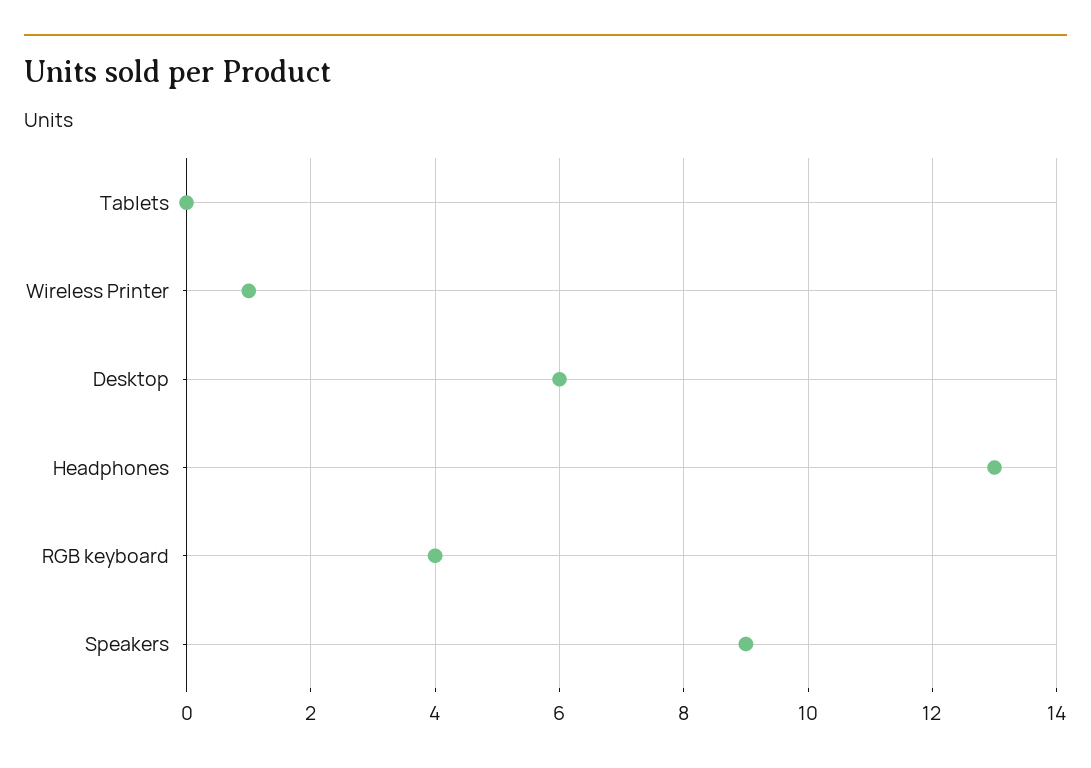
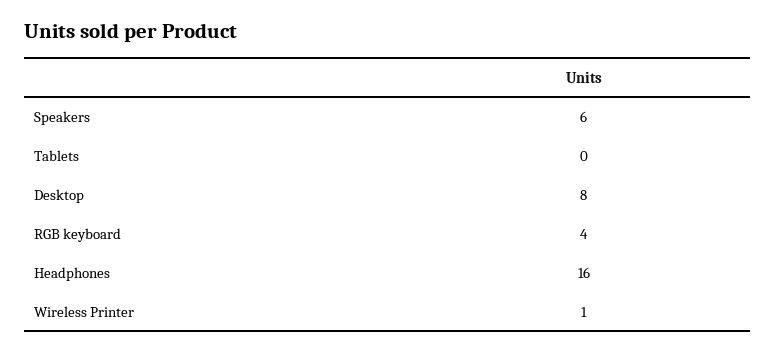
Desktop: 6 -> 8
Headphones: 13 -> 16
Speakers: 9 -> 6

